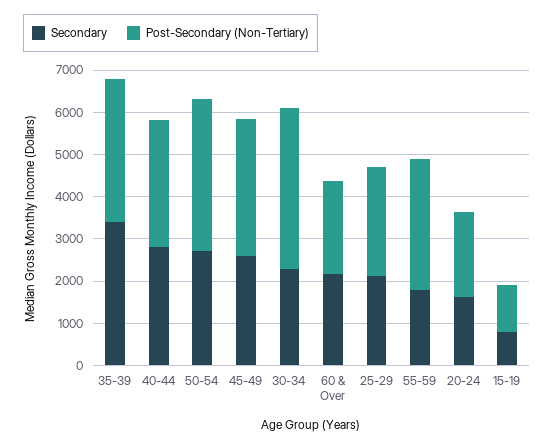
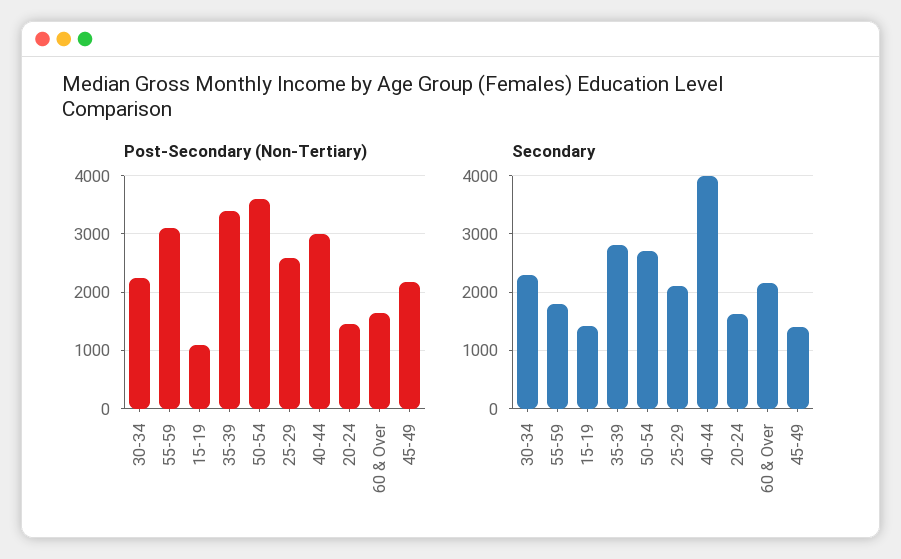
Secondary, 35-39: 3400 -> 2800
Secondary, 40-44: 2800 -> 4000
Secondary, 45-49: 2600 -> 1400
Post-Secondary (Non-Tertiary), 45-49: 3200 -> 2200
Post-Secondary (Non-Tertiary), 30-34: 3800 -> 2200
Post-Secondary (Non-Tertiary), 60 & Over: 2200 -> 1600
Post-Secondary (Non-Tertiary), 20-24: 2000 -> 1400
Secondary, 15-19: 800 -> 1400

